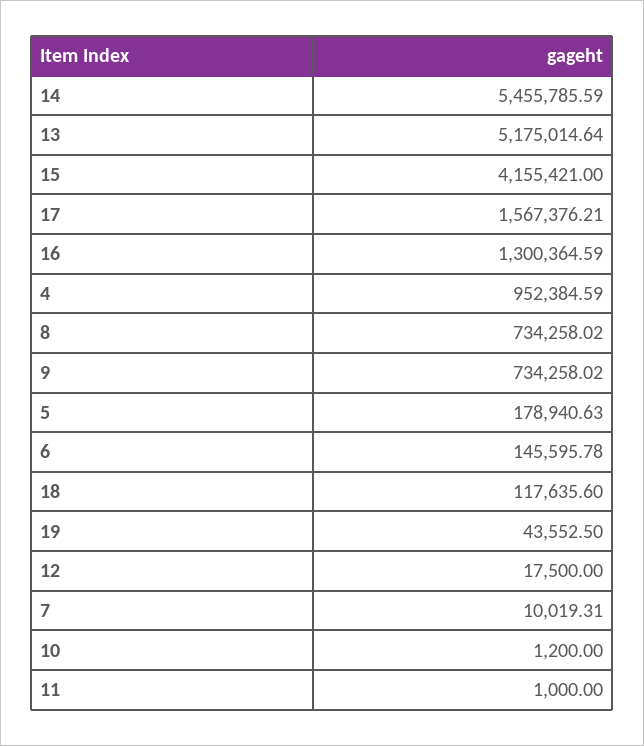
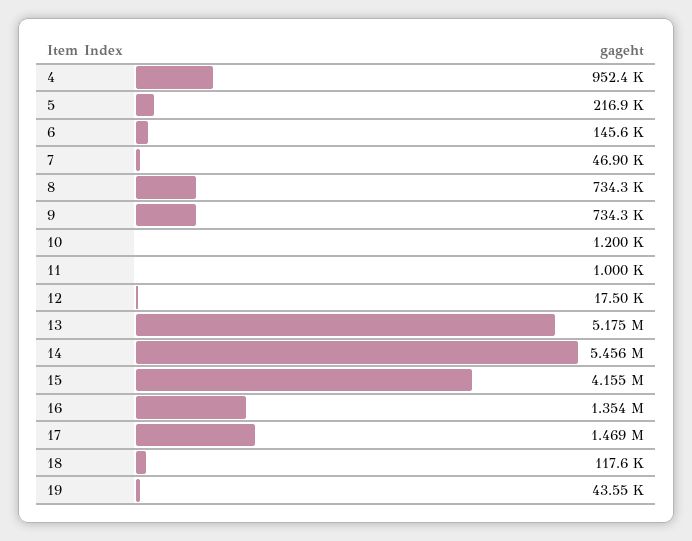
17: 1567376.21 -> 1469000
16: 1300364.59 -> 1354000
5: 178940.63 -> 216900
7: 10019.31 -> 46900

